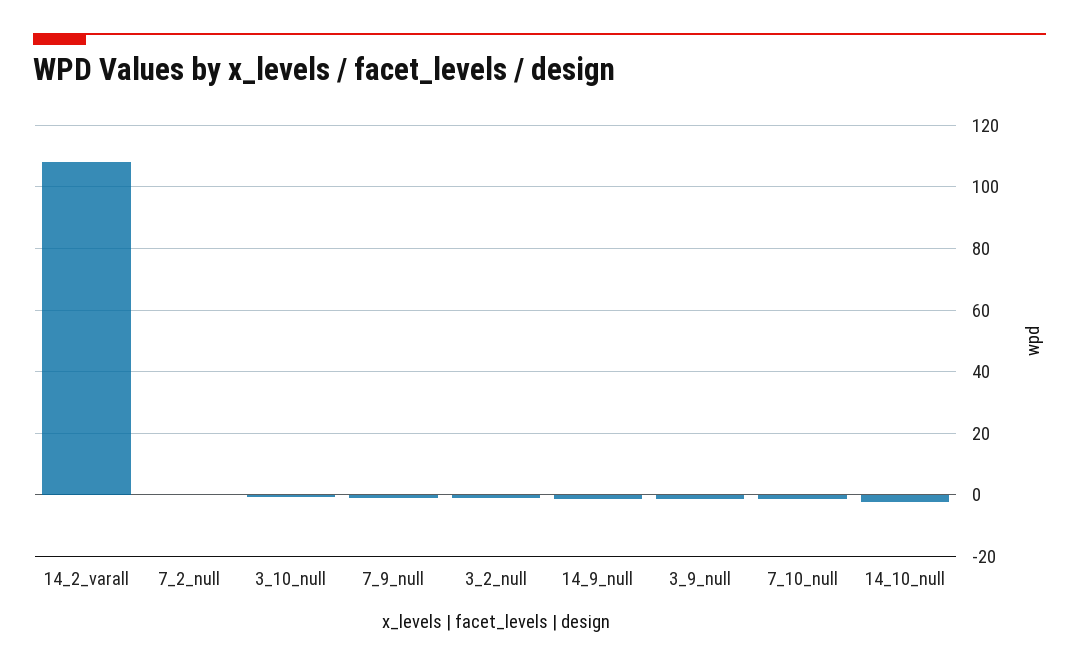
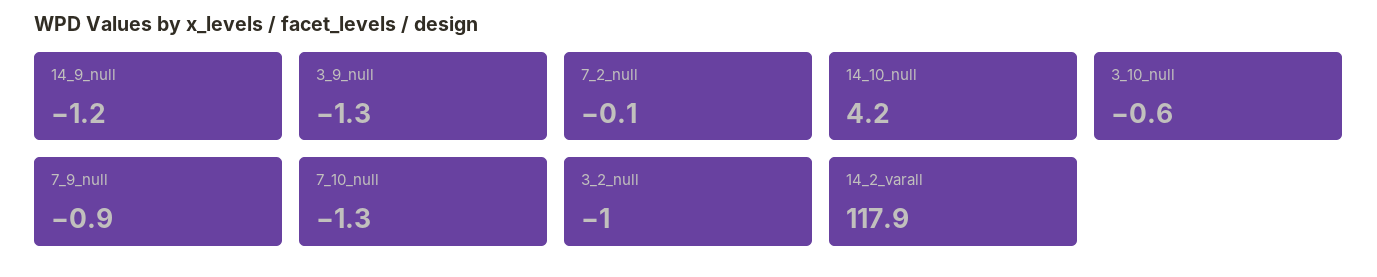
14_2_varall: 108 -> 117.9
14_10_null: -2 -> 4.2

